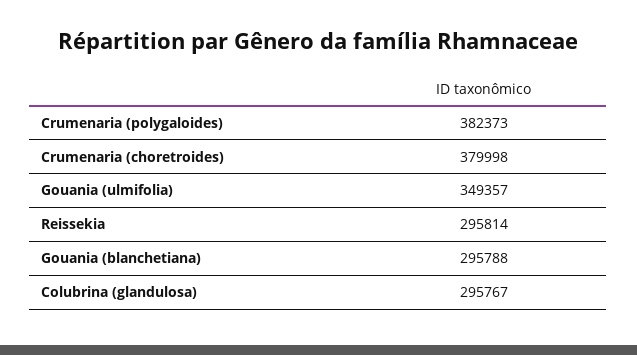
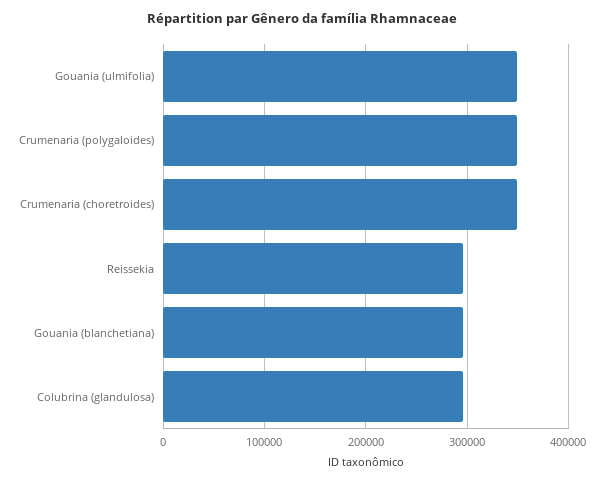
Crumenaria (polygaloides): 382373 -> 350000
Crumenaria (choretroides): 379998 -> 350000

